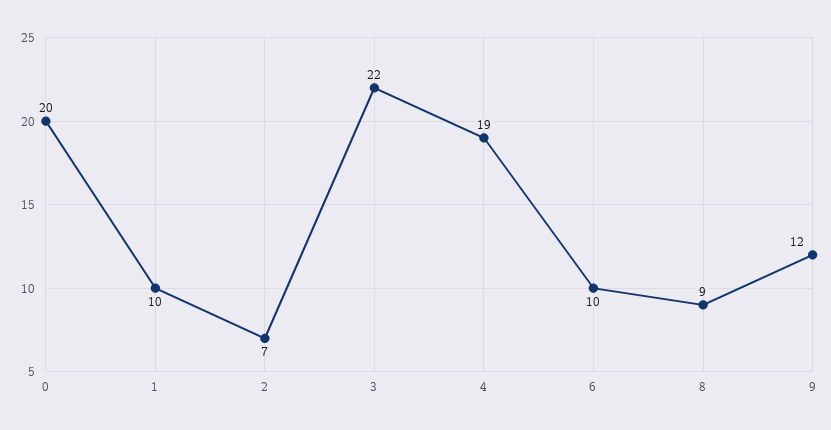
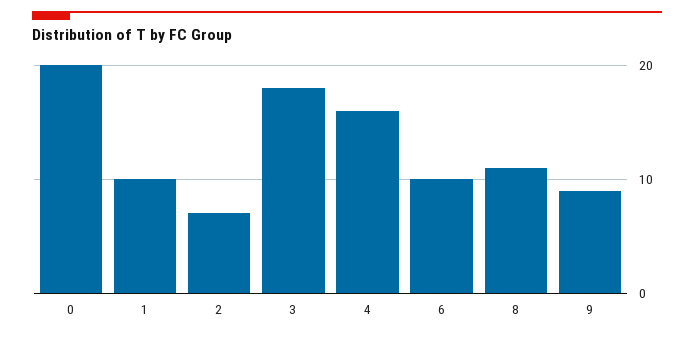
3: 22 -> 18
4: 19 -> 16
8: 9 -> 11
9: 12 -> 9

